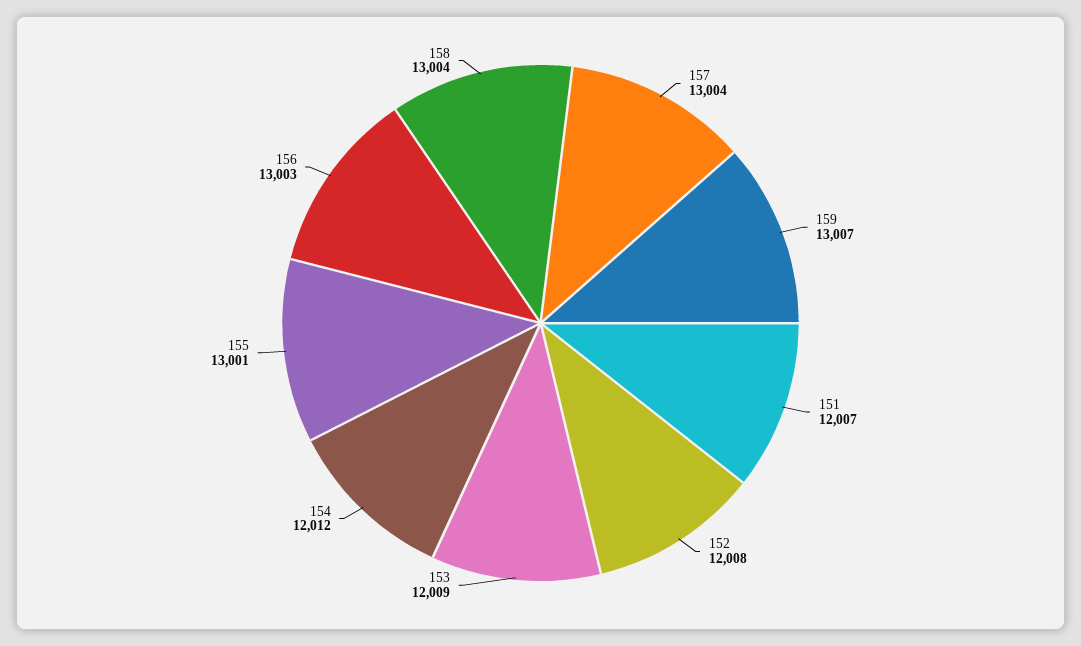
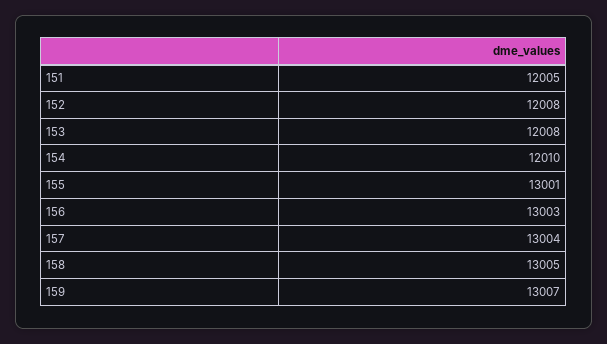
151: 12007 -> 12005
153: 12009 -> 12008
154: 12012 -> 12010
158: 13004 -> 13005

